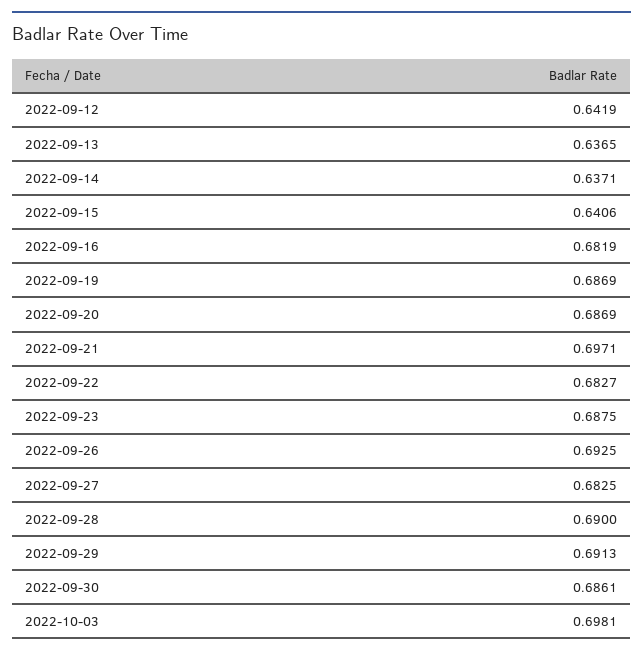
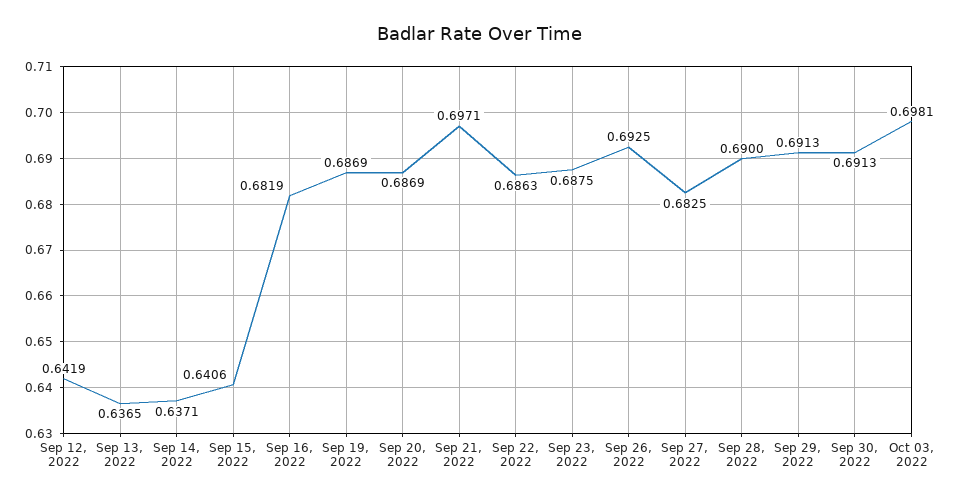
2022-09-22: 0.6827 -> 0.6863
2022-09-30: 0.6861 -> 0.6913

